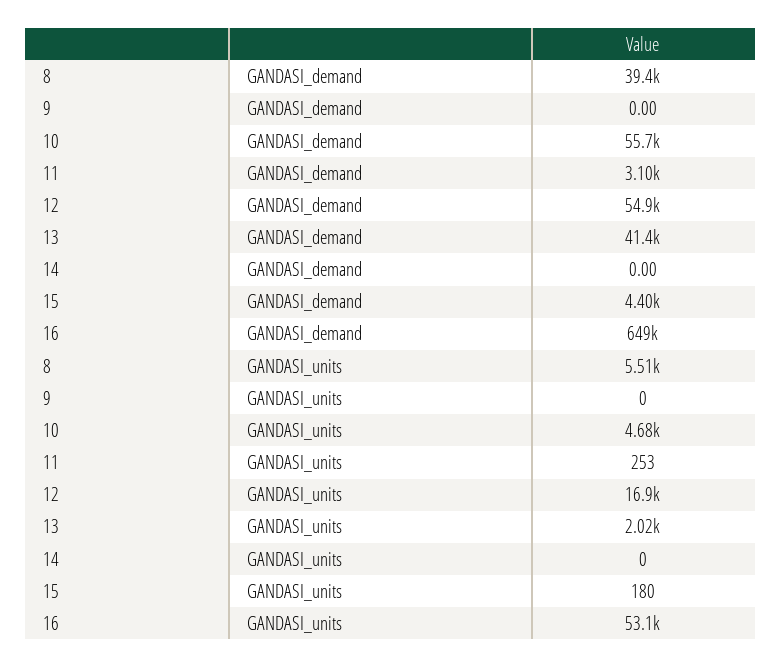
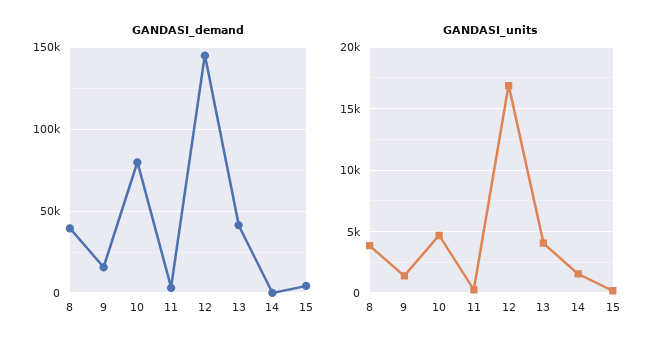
GANDASI_demand, 9: 0 -> 15000
GANDASI_demand, 10: 55700 -> 80000
GANDASI_demand, 12: 54900 -> 145000
GANDASI_demand, 16: 649000 -> none
GANDASI_units, 8: 5510 -> 4000
GANDASI_units, 9: 0 -> 1500
GANDASI_units, 13: 2020 -> 4000
GANDASI_units, 14: 0 -> 1500
GANDASI_units, 16: 53100 -> none

